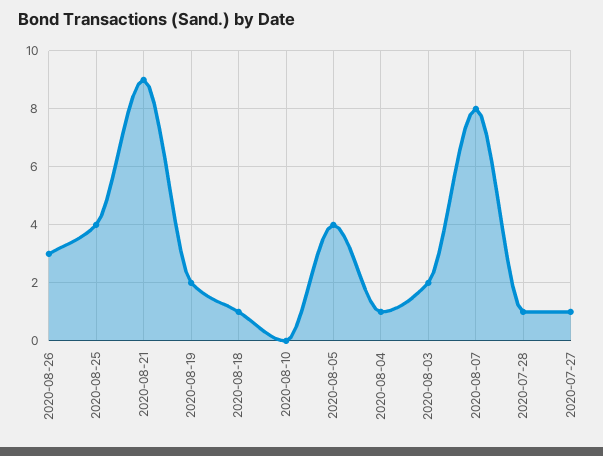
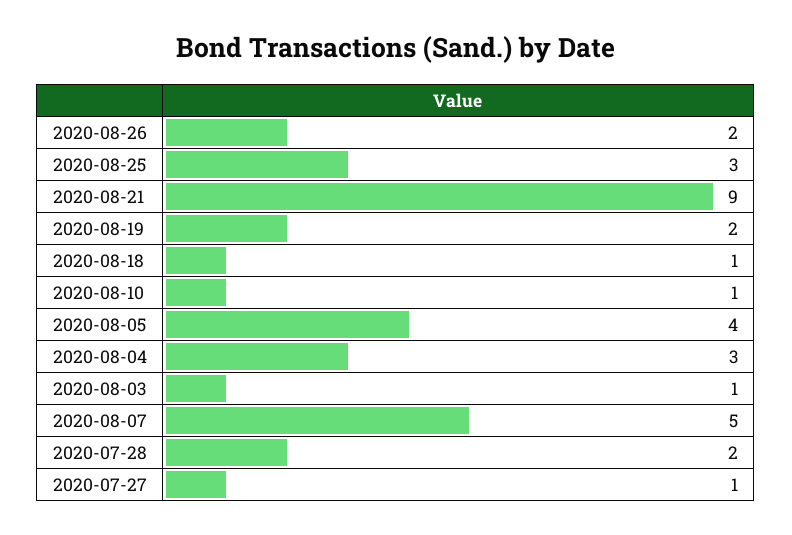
2020-08-26: 3 -> 2
2020-08-25: 4 -> 3
2020-08-10: 0 -> 1
2020-08-04: 1 -> 3
2020-08-03: 2 -> 1
2020-08-07: 8 -> 5
2020-07-28: 1 -> 2

